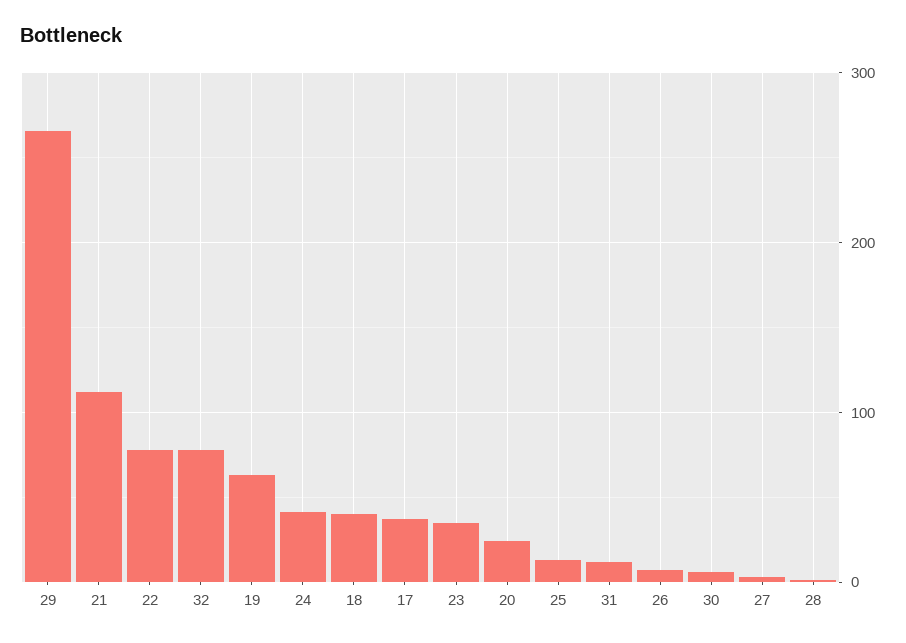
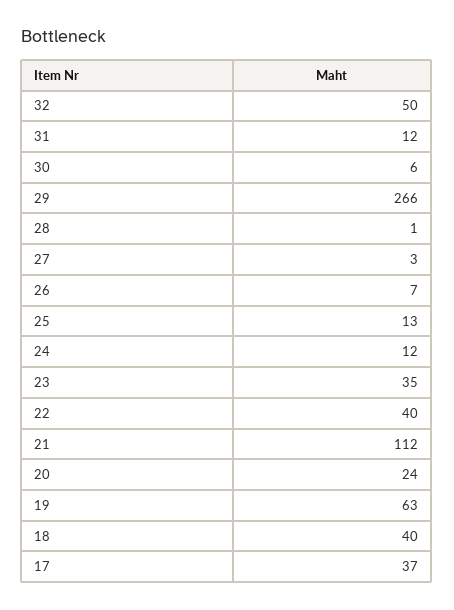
22: 80 -> 40
32: 80 -> 50
24: 40 -> 12

